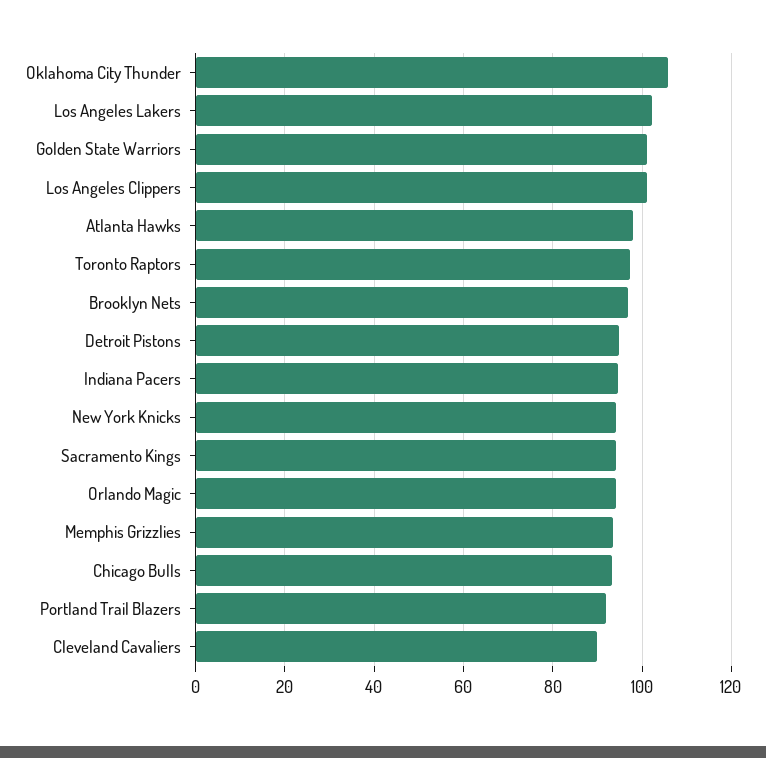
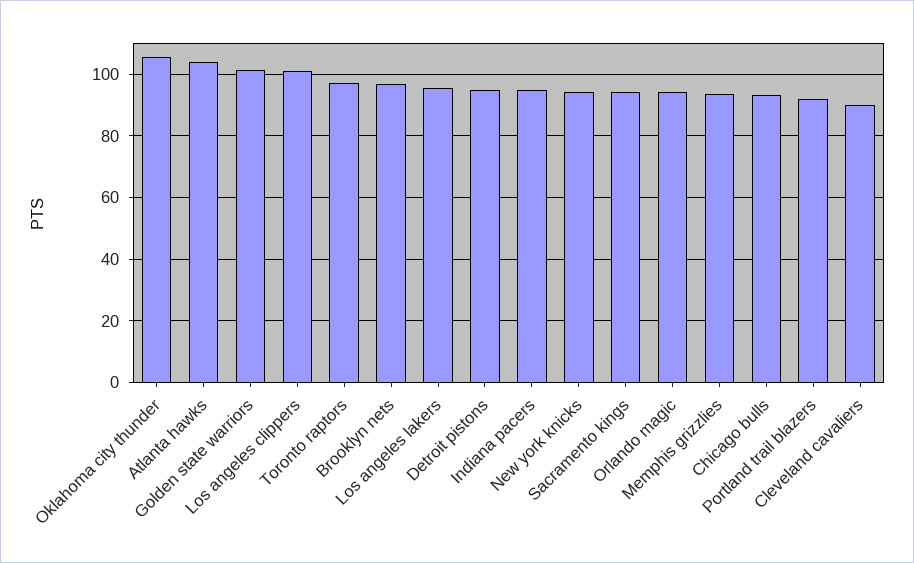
Los Angeles Lakers: 102 -> 96
Atlanta Hawks: 98 -> 104

